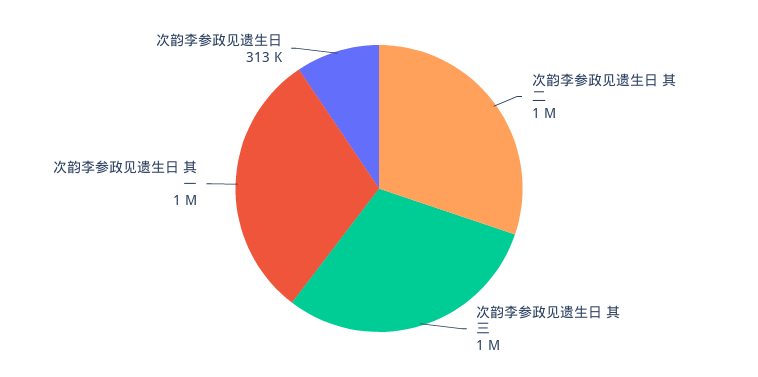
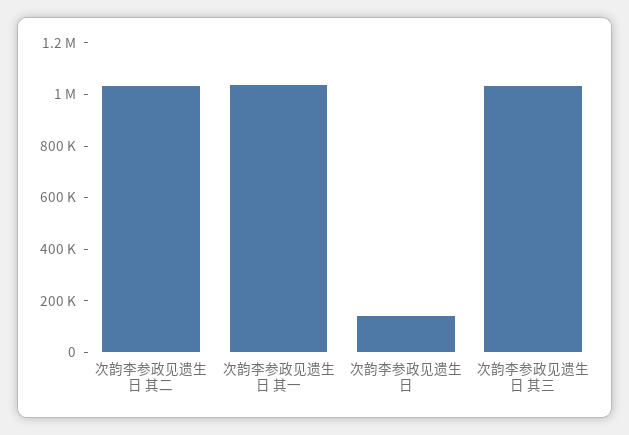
次韵李参政见遗生日: 313000 -> 150000

